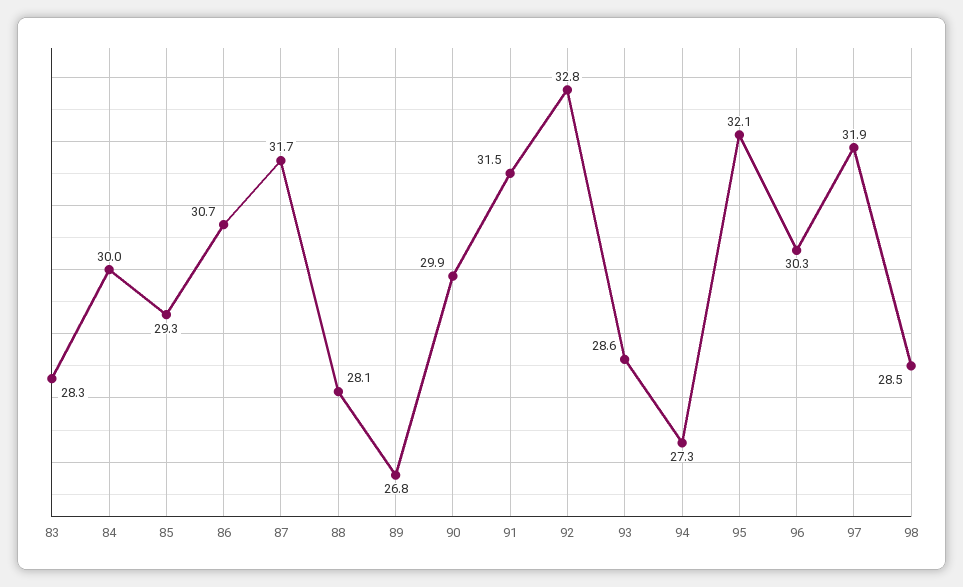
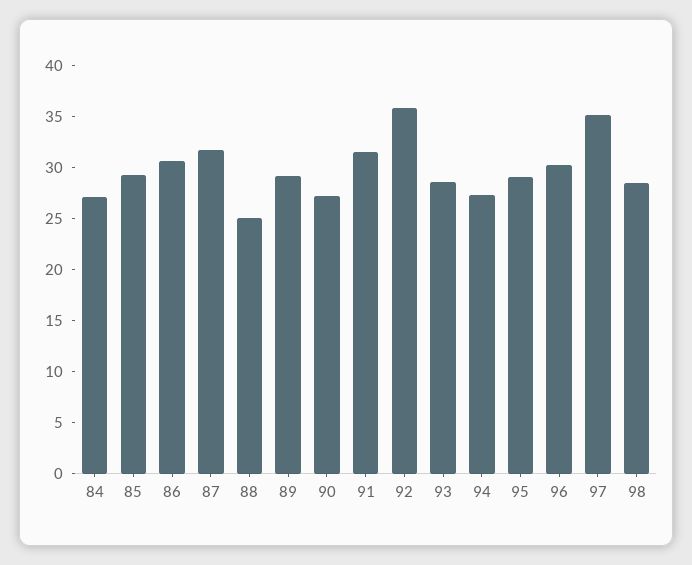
83: 28.3 -> none
84: 30 -> 27
88: 28.1 -> 25
89: 26.8 -> 29
90: 29.9 -> 27
92: 32.8 -> 36
95: 32.1 -> 29
97: 31.9 -> 35

